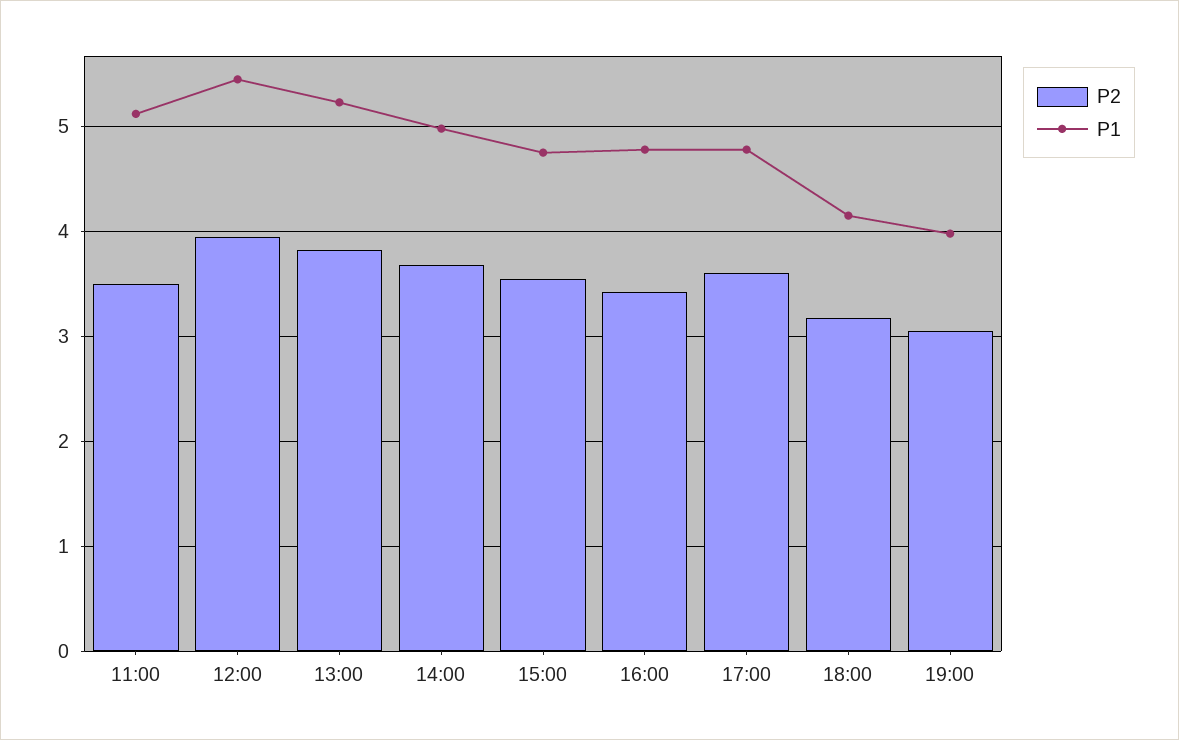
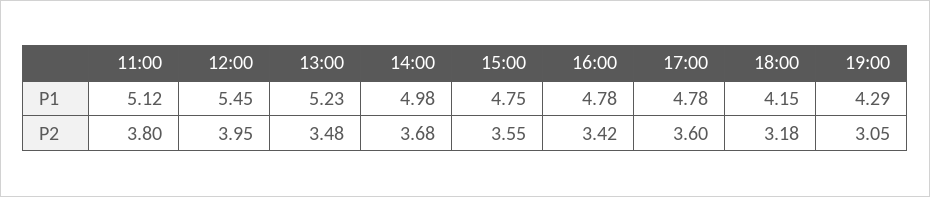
P2, 11:00: 3.5 -> 3.8
P2, 13:00: 3.8 -> 3.48
P1, 19:00: 4 -> 4.29

